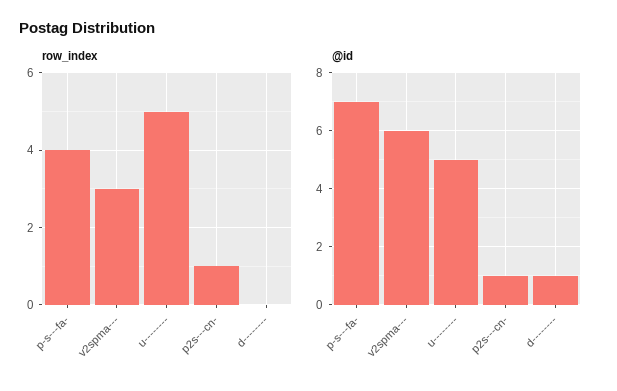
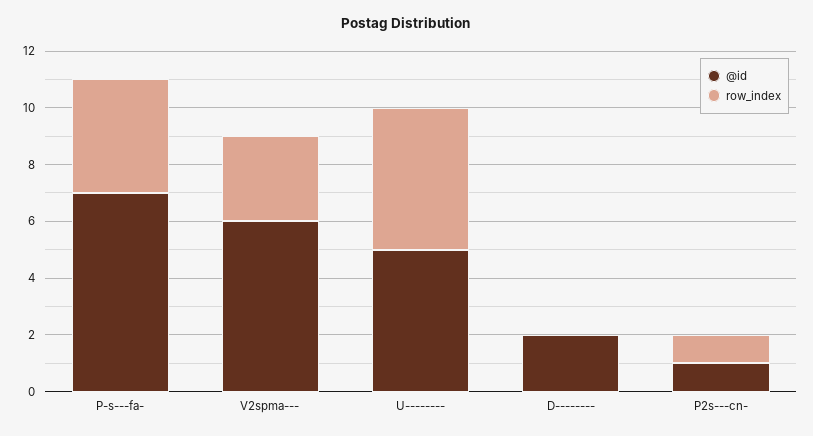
@id, d--------: 1 -> 2

